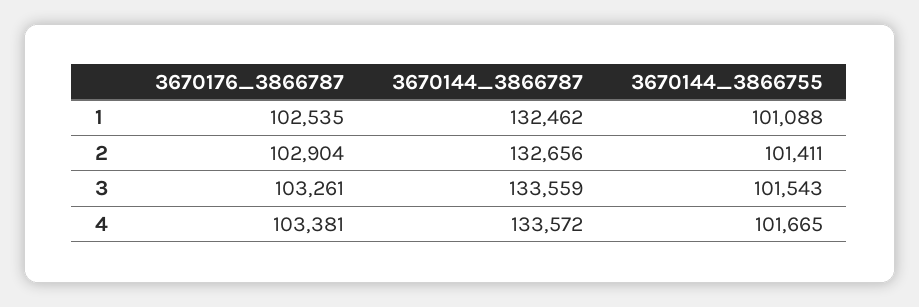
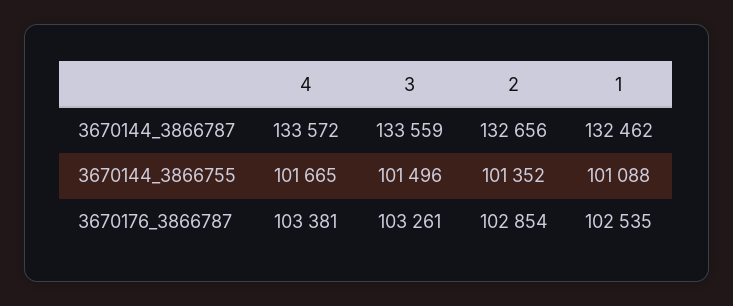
3670176_3866787, 2: 102904 -> 102854
3670144_3866755, 2: 101411 -> 101352
3670144_3866755, 3: 101543 -> 101496

